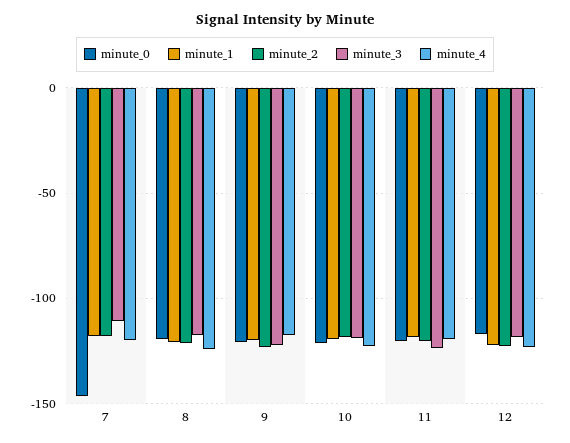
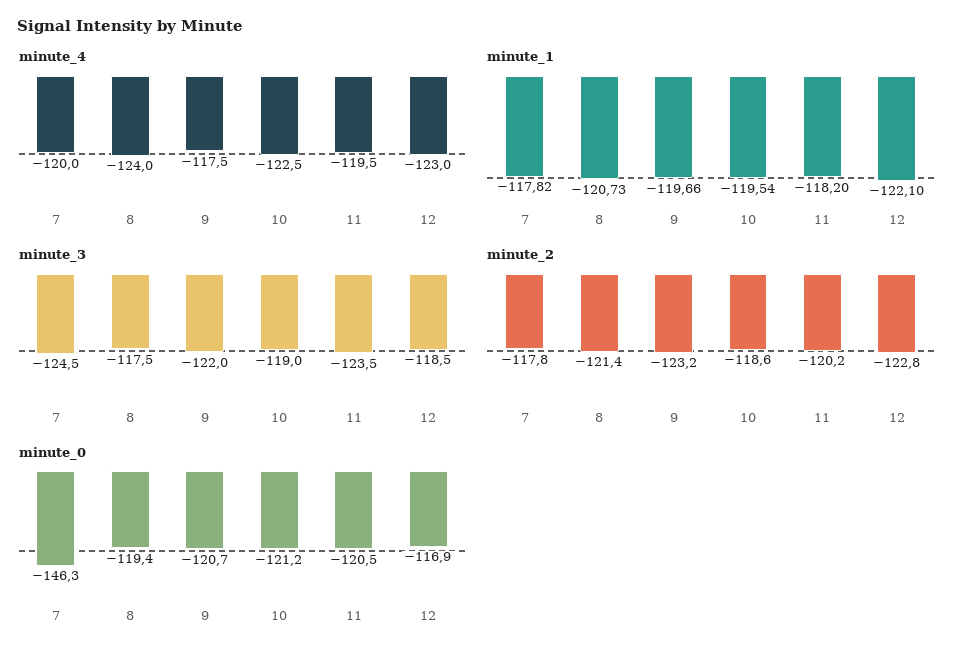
minute_3, 7: -110 -> -124.5

